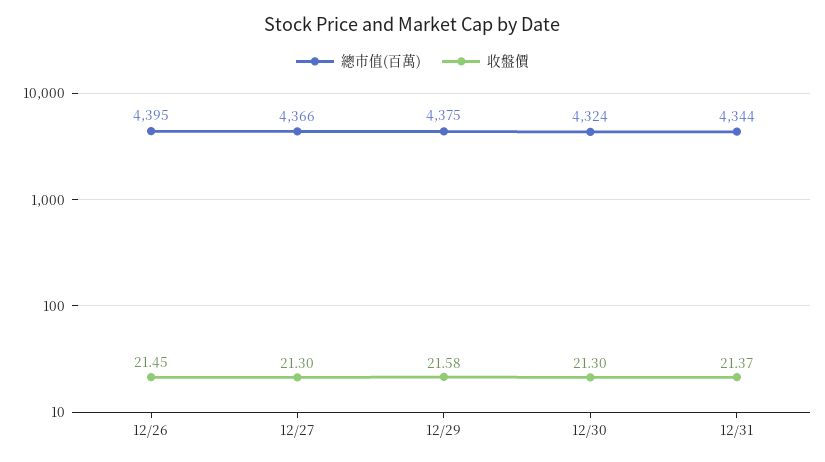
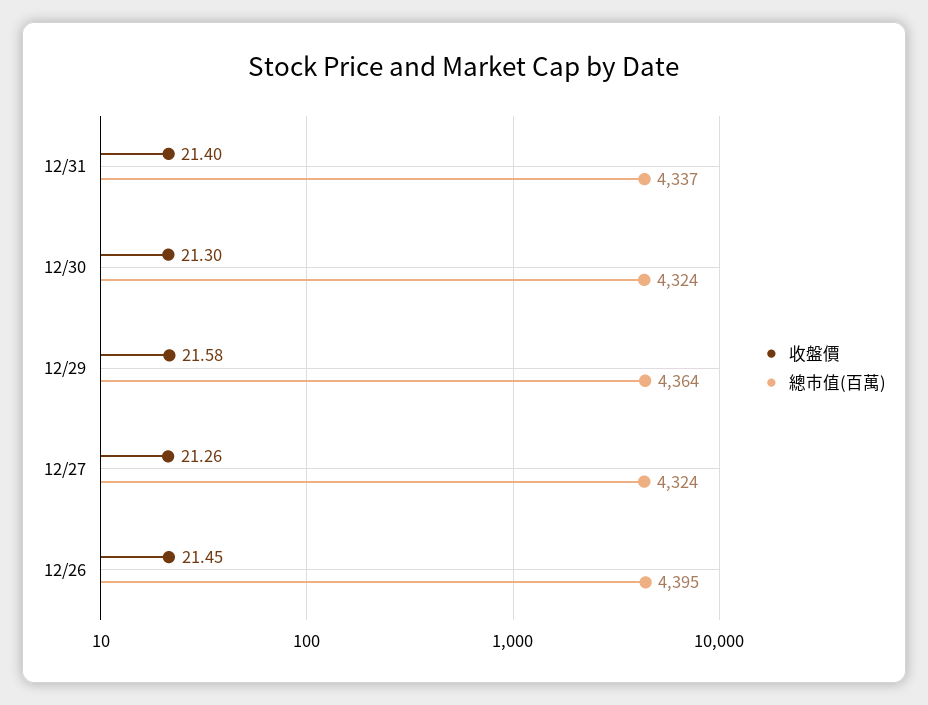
總市值(百萬), 12/27: 4366 -> 4324
收盤價, 12/27: 21.3 -> 21.26
總市值(百萬), 12/29: 4375 -> 4364
總市值(百萬), 12/31: 4344 -> 4337
收盤價, 12/31: 21.37 -> 21.4

